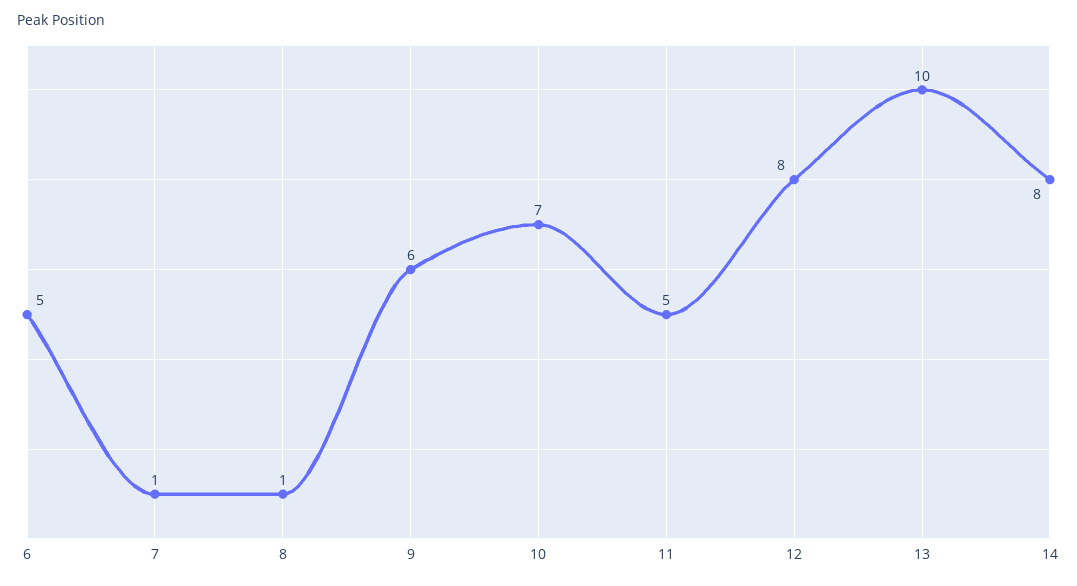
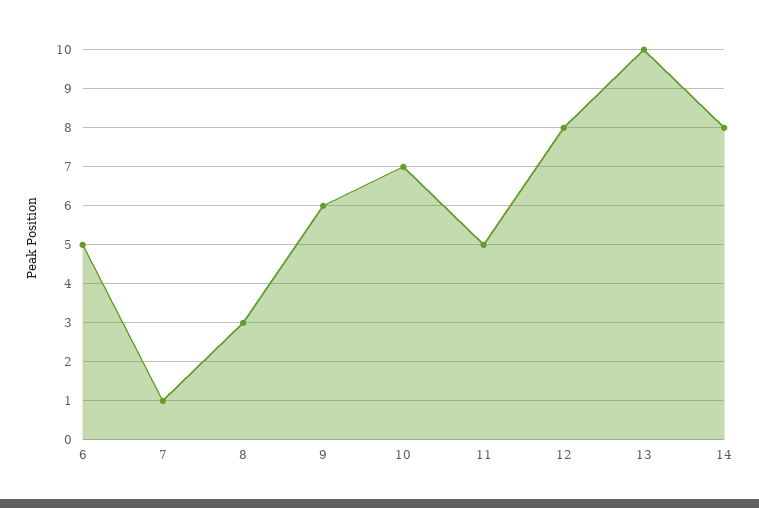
8: 1 -> 3

